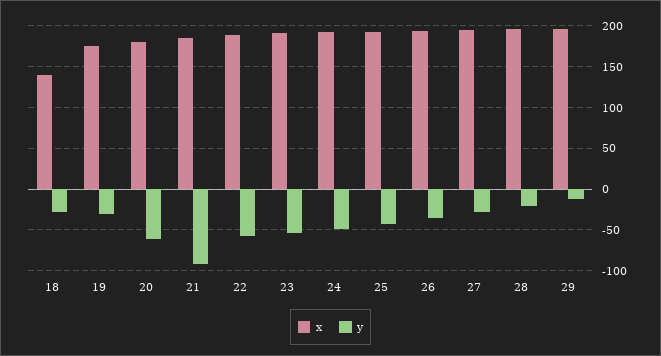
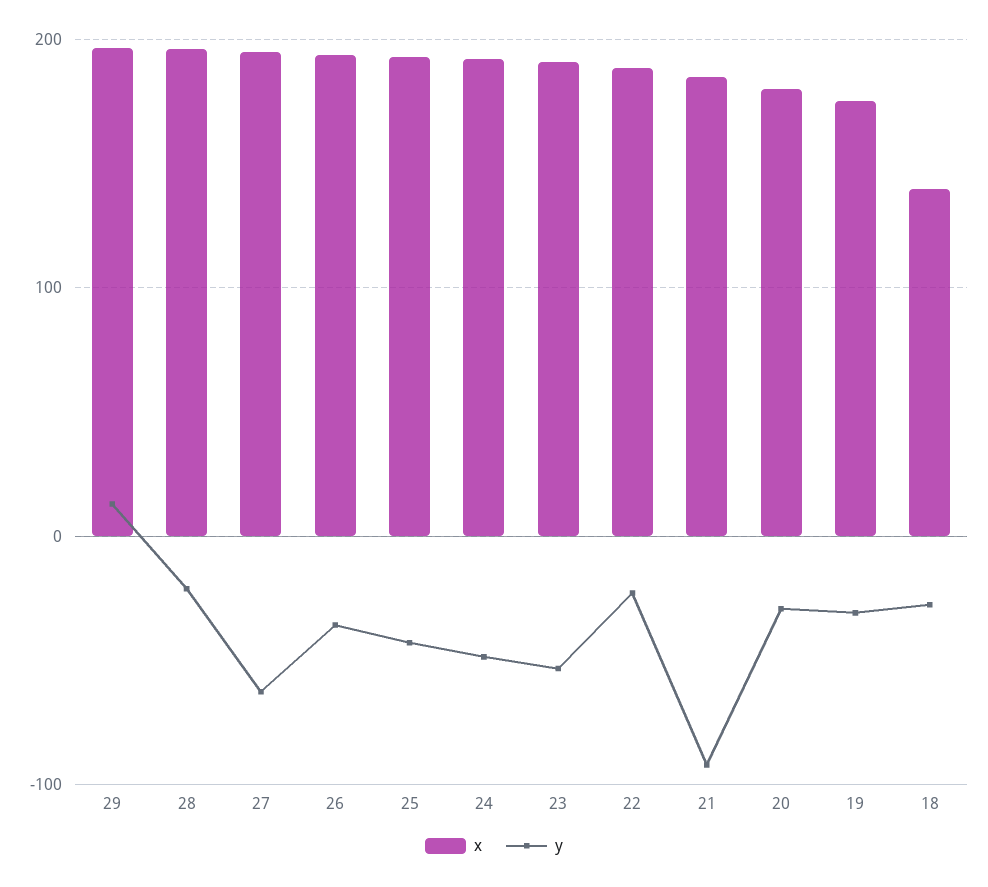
y, 20: -60 -> -30
y, 22: -60 -> -20
y, 27: -30 -> -60
y, 29: -10 -> 10

